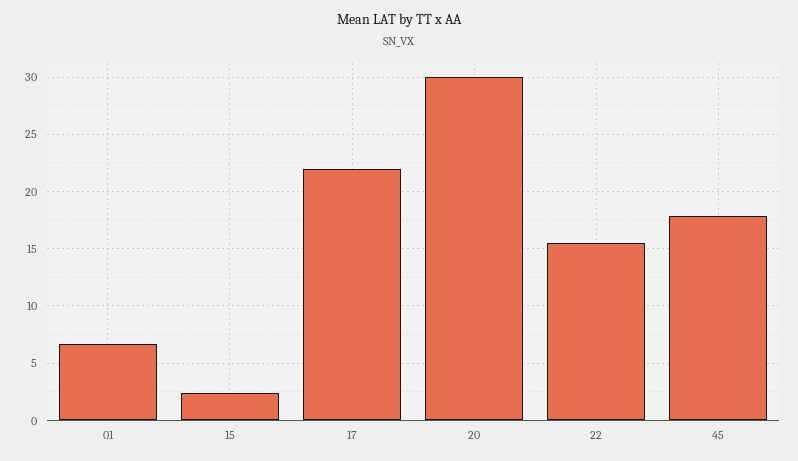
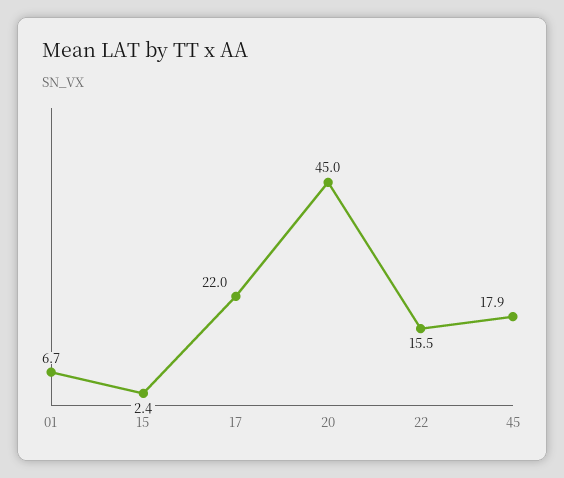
20: 30 -> 45

